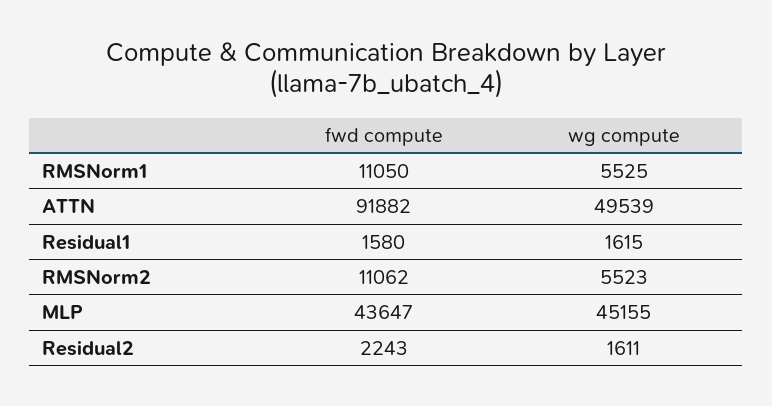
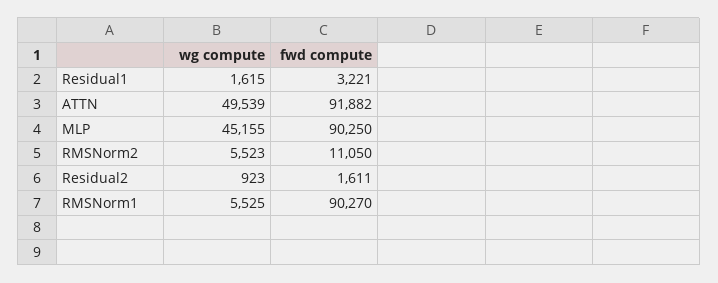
fwd compute, RMSNorm1: 11050 -> 90270
fwd compute, Residual1: 1580 -> 3221
fwd compute, RMSNorm2: 11062 -> 11050
fwd compute, MLP: 43647 -> 90250
fwd compute, Residual2: 2243 -> 1611
wg compute, Residual2: 1611 -> 923

